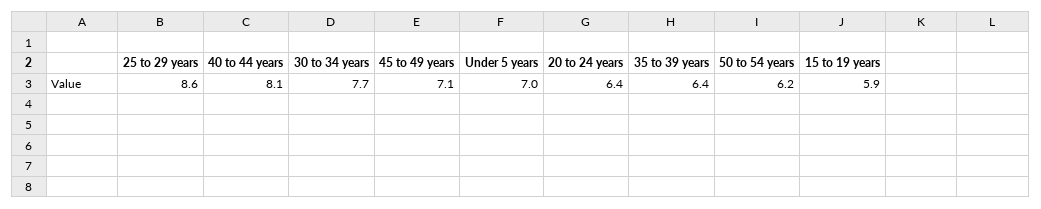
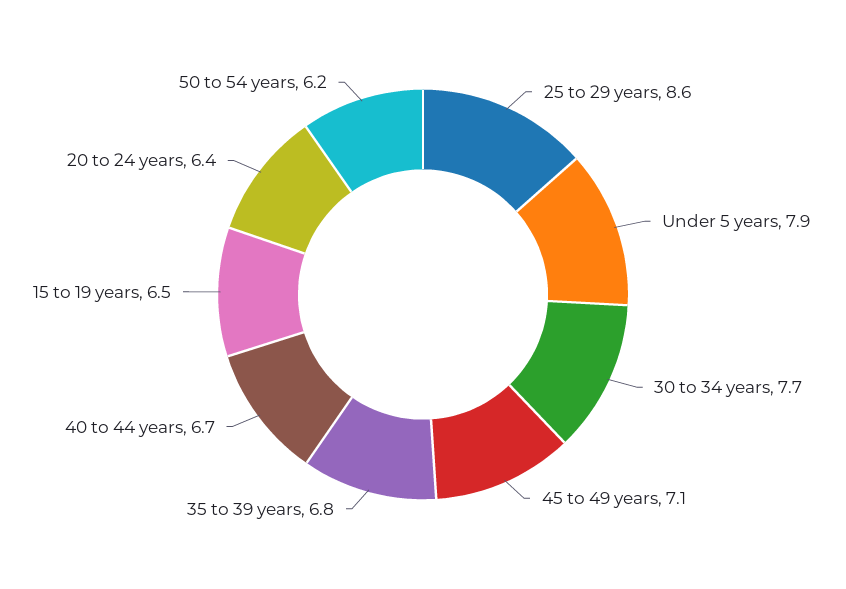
40 to 44 years: 8.1 -> 6.7
Under 5 years: 7 -> 7.9
35 to 39 years: 6.4 -> 6.8
15 to 19 years: 5.9 -> 6.5

